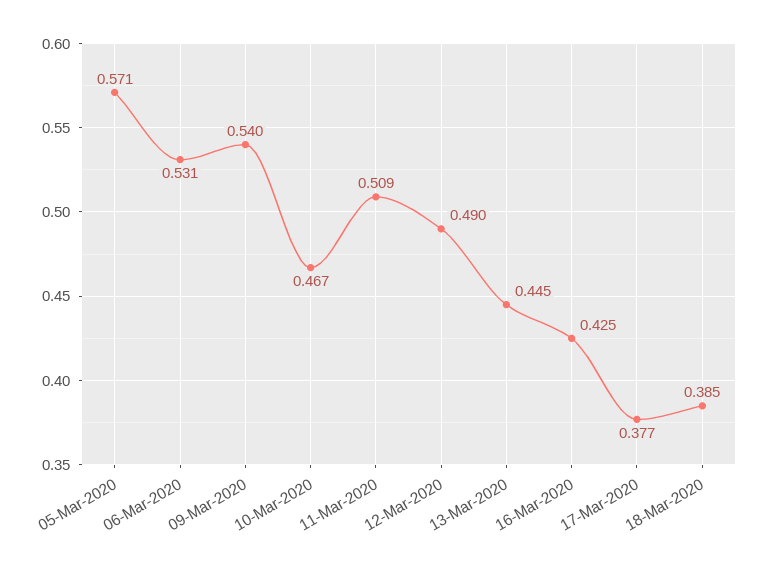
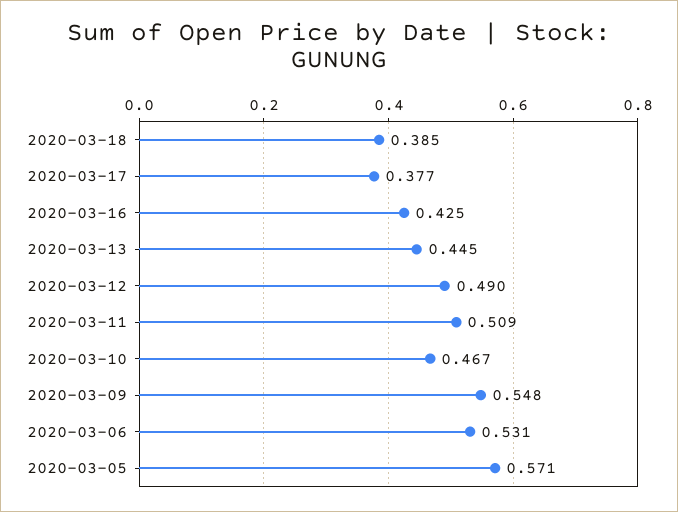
09-Mar-2020: 0.54 -> 0.548

